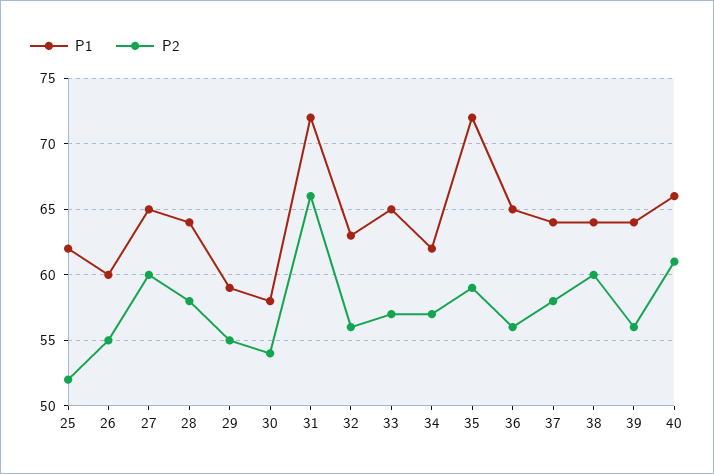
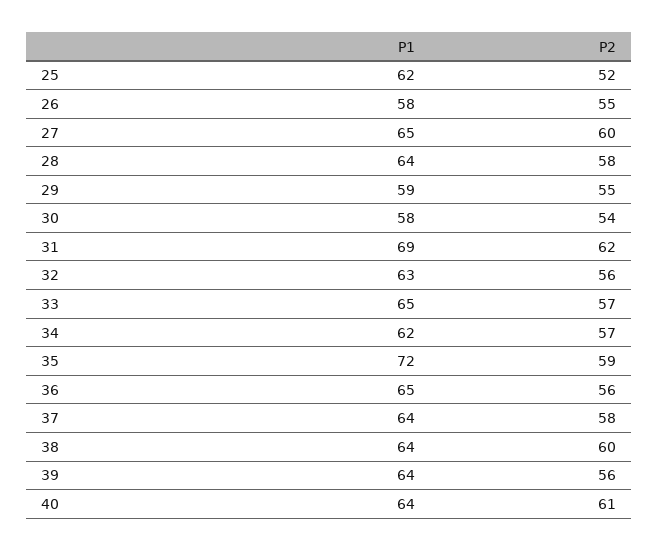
P1, 26: 60 -> 58
P1, 31: 72 -> 69
P2, 31: 66 -> 62
P1, 40: 66 -> 64

